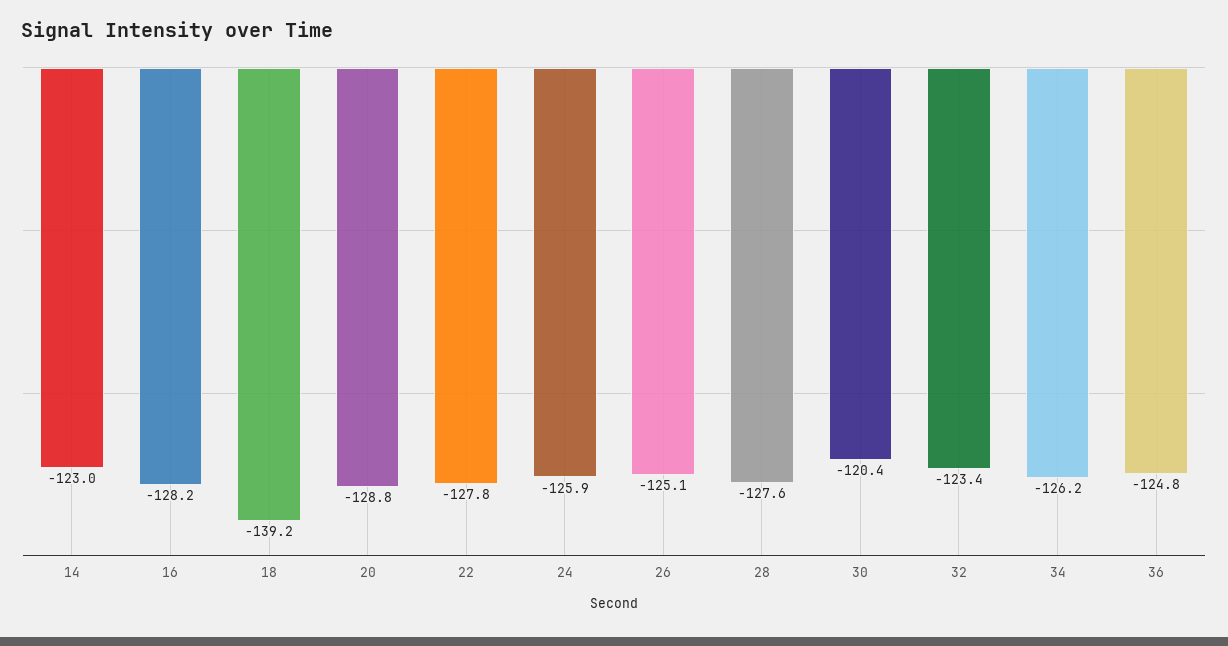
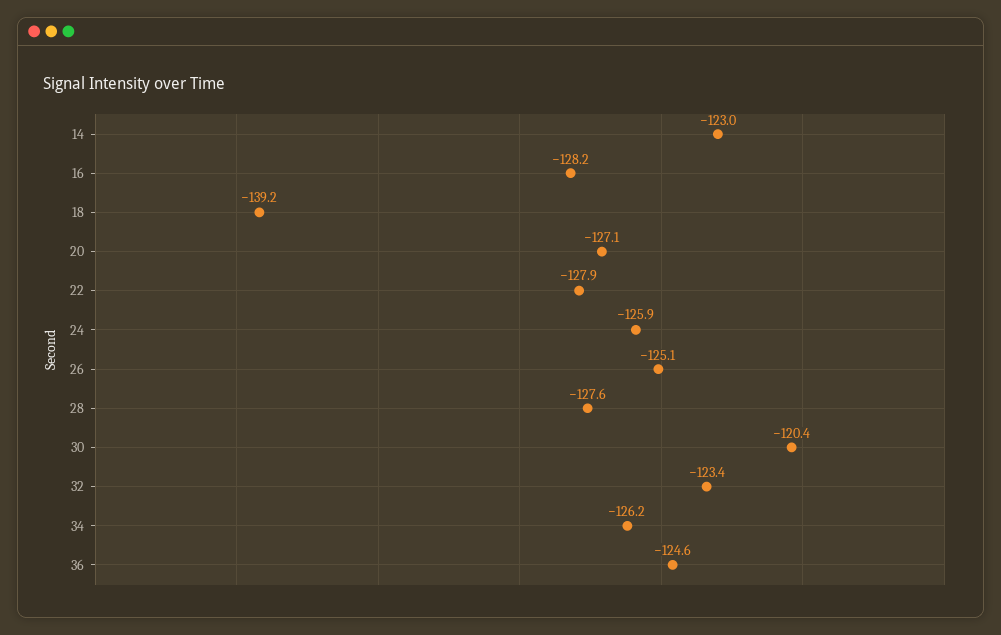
20: -128.8 -> -127.1
22: -127.8 -> -127.9
36: -124.8 -> -124.6

